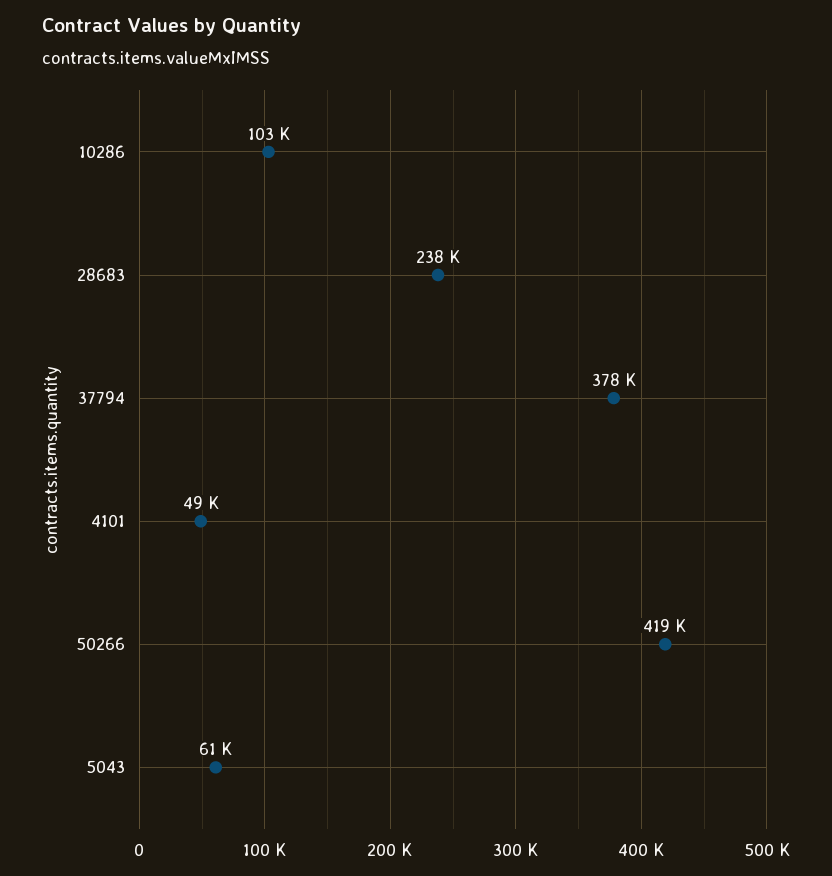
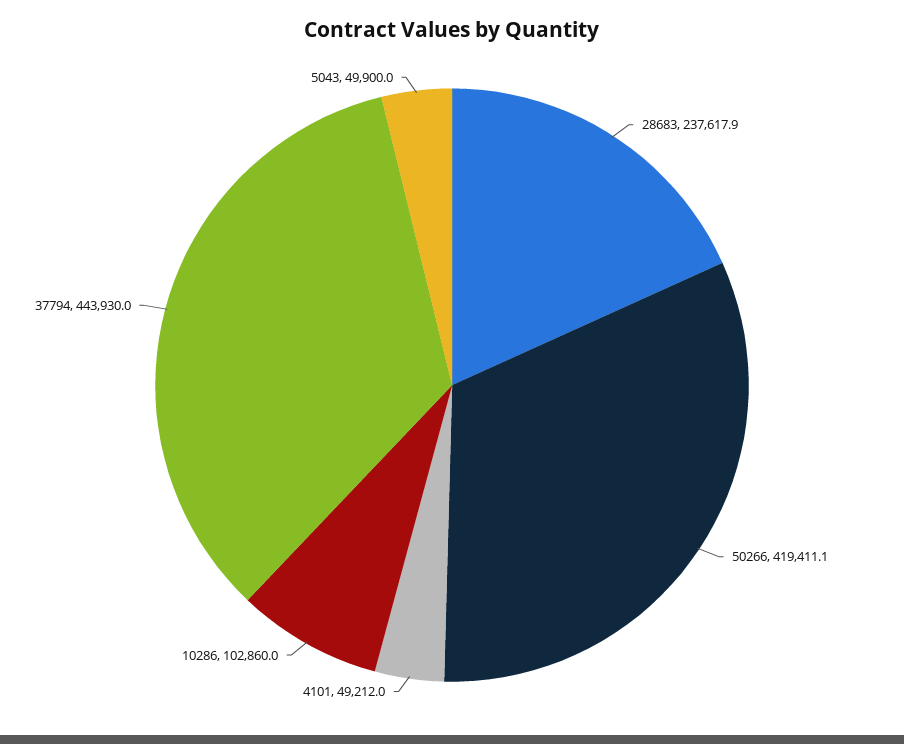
37794: 378000 -> 443930
5043: 61000 -> 49900

